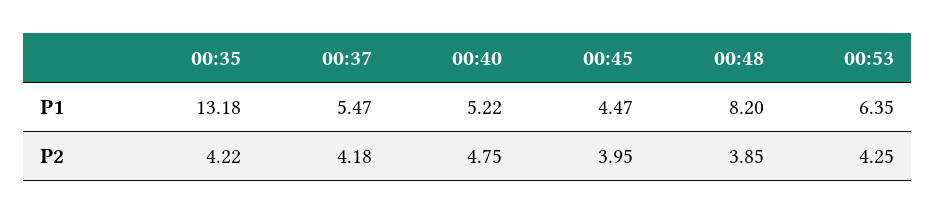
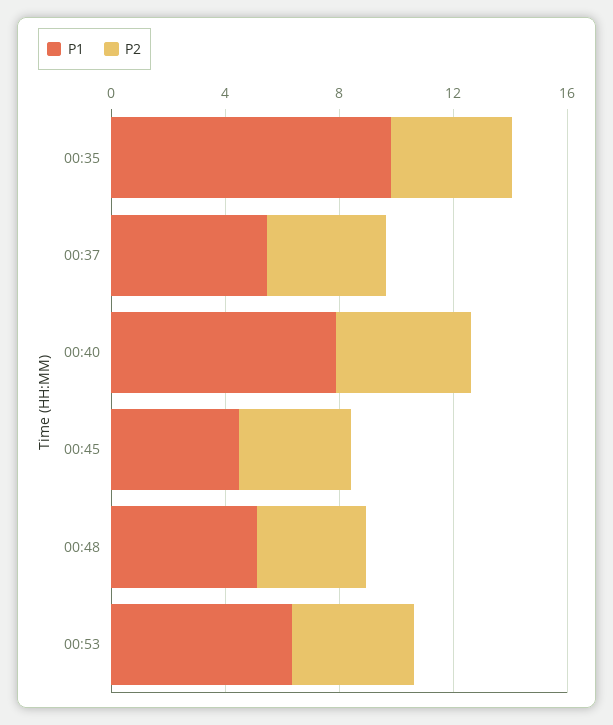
P1, 00:35: 13.18 -> 10
P1, 00:40: 5.22 -> 8
P1, 00:48: 8.2 -> 5

